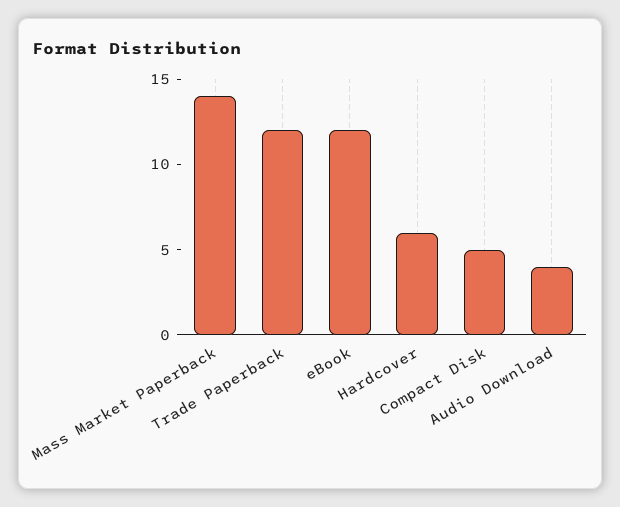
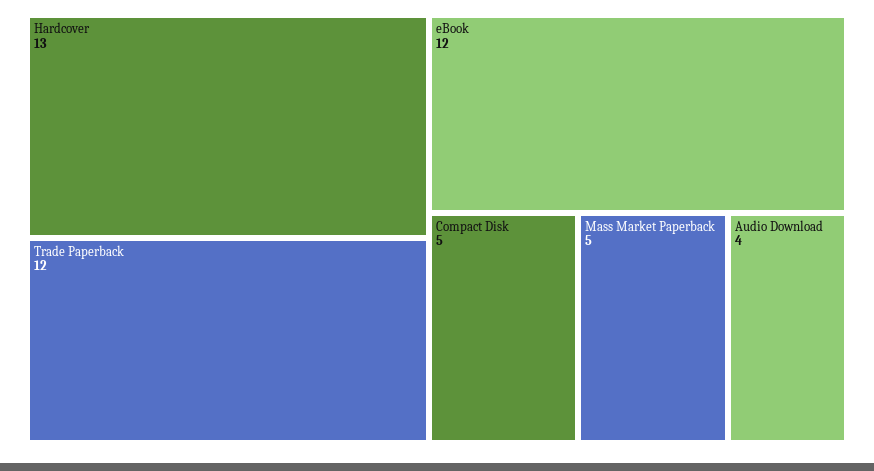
Mass Market Paperback: 14 -> 5
Hardcover: 6 -> 13

